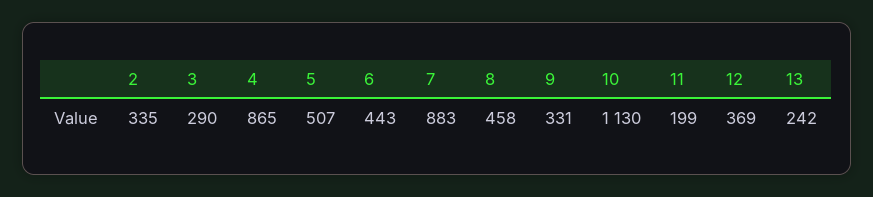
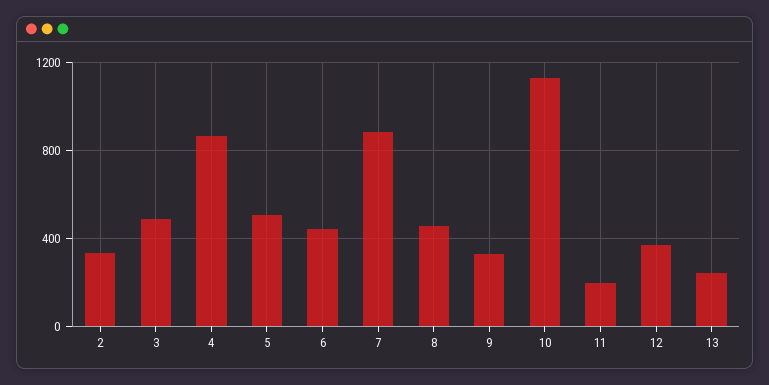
3: 290 -> 500

